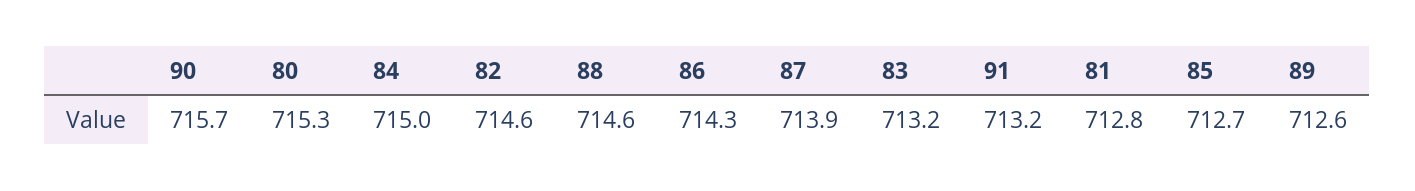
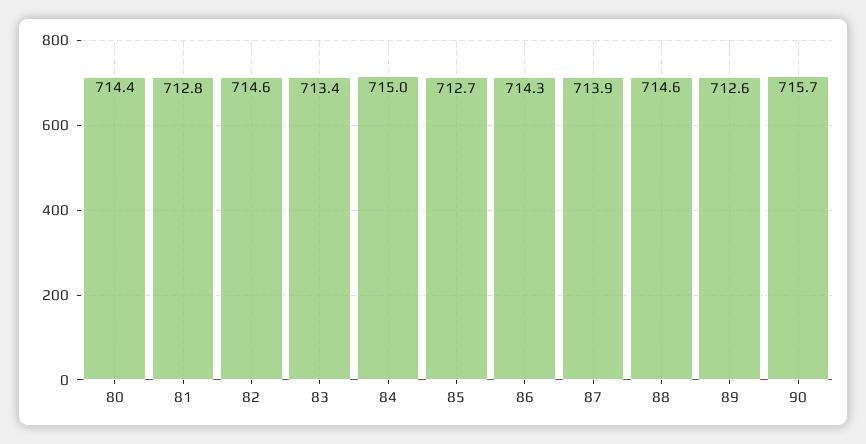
80: 715.3 -> 714.4
83: 713.2 -> 713.4
91: 713.2 -> none

